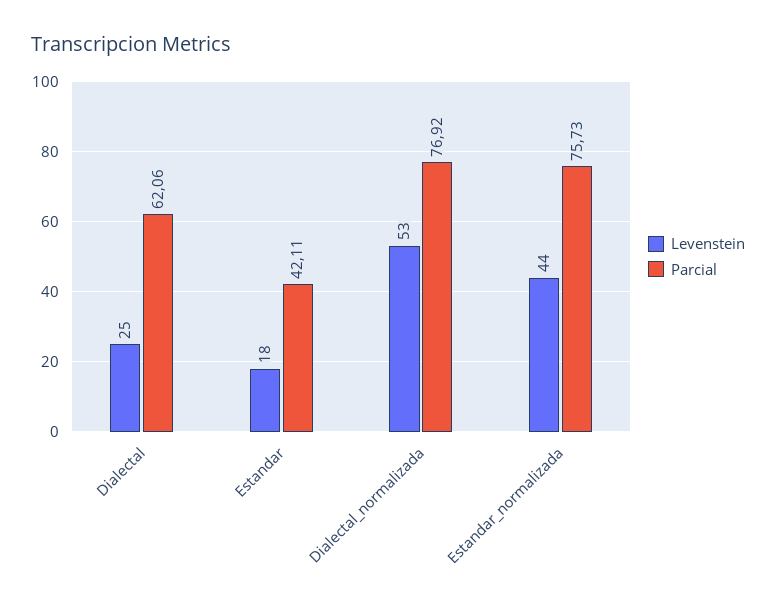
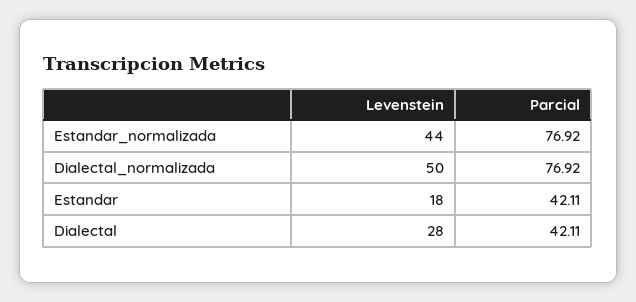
Levenstein, Dialectal: 25 -> 28
Parcial, Dialectal: 62.06 -> 42.11
Levenstein, Dialectal_normalizada: 53 -> 50
Parcial, Estandar_normalizada: 75.73 -> 76.92

